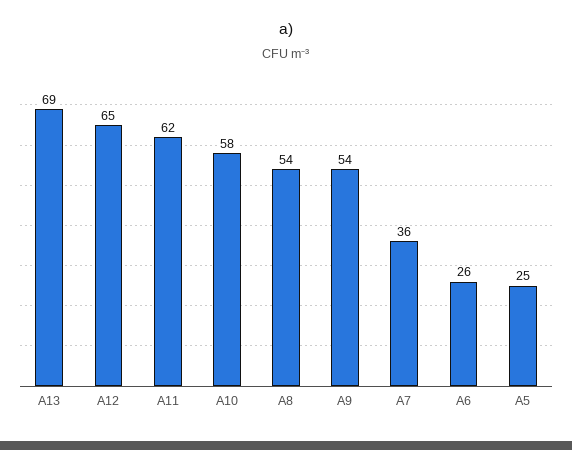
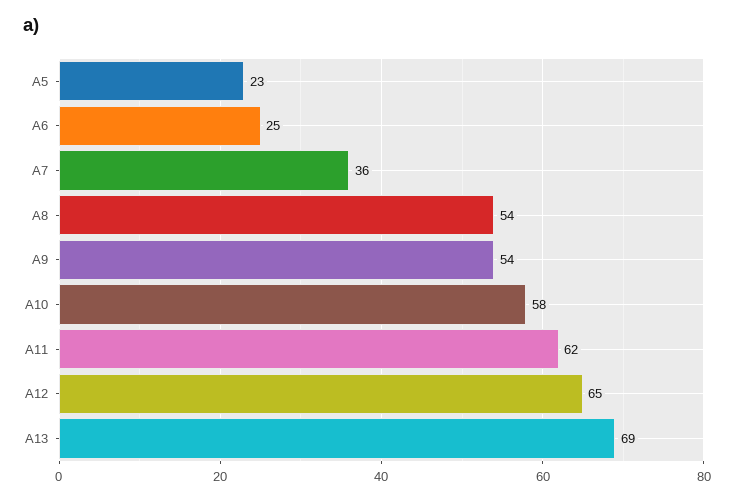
A6: 26 -> 25
A5: 25 -> 23

